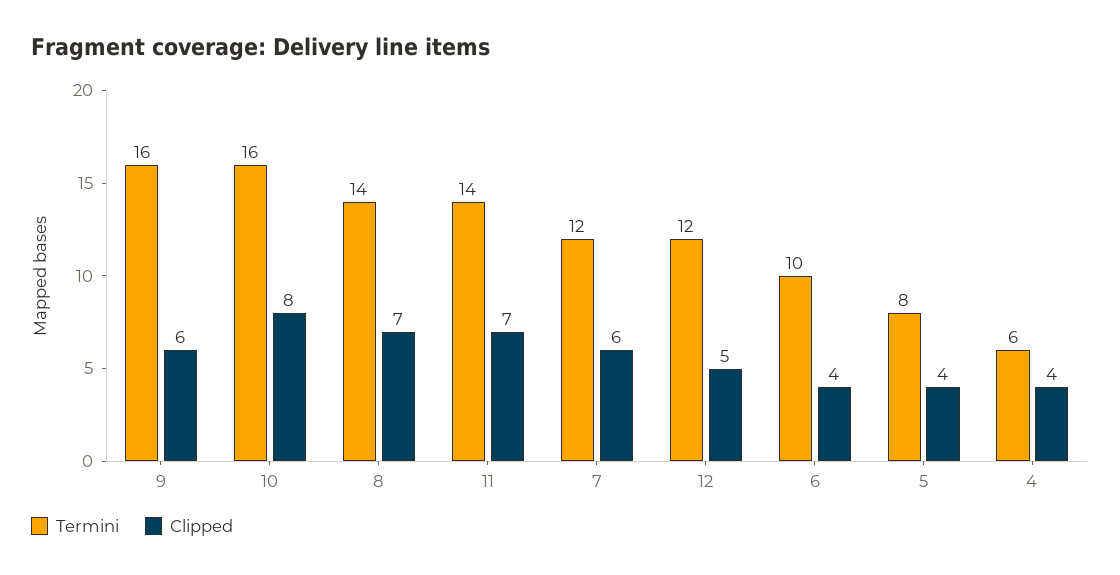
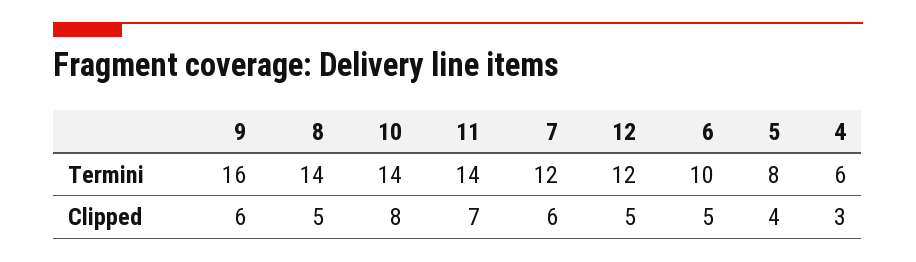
Termini, 10: 16 -> 14
Clipped, 8: 7 -> 5
Clipped, 6: 4 -> 5
Clipped, 4: 4 -> 3

